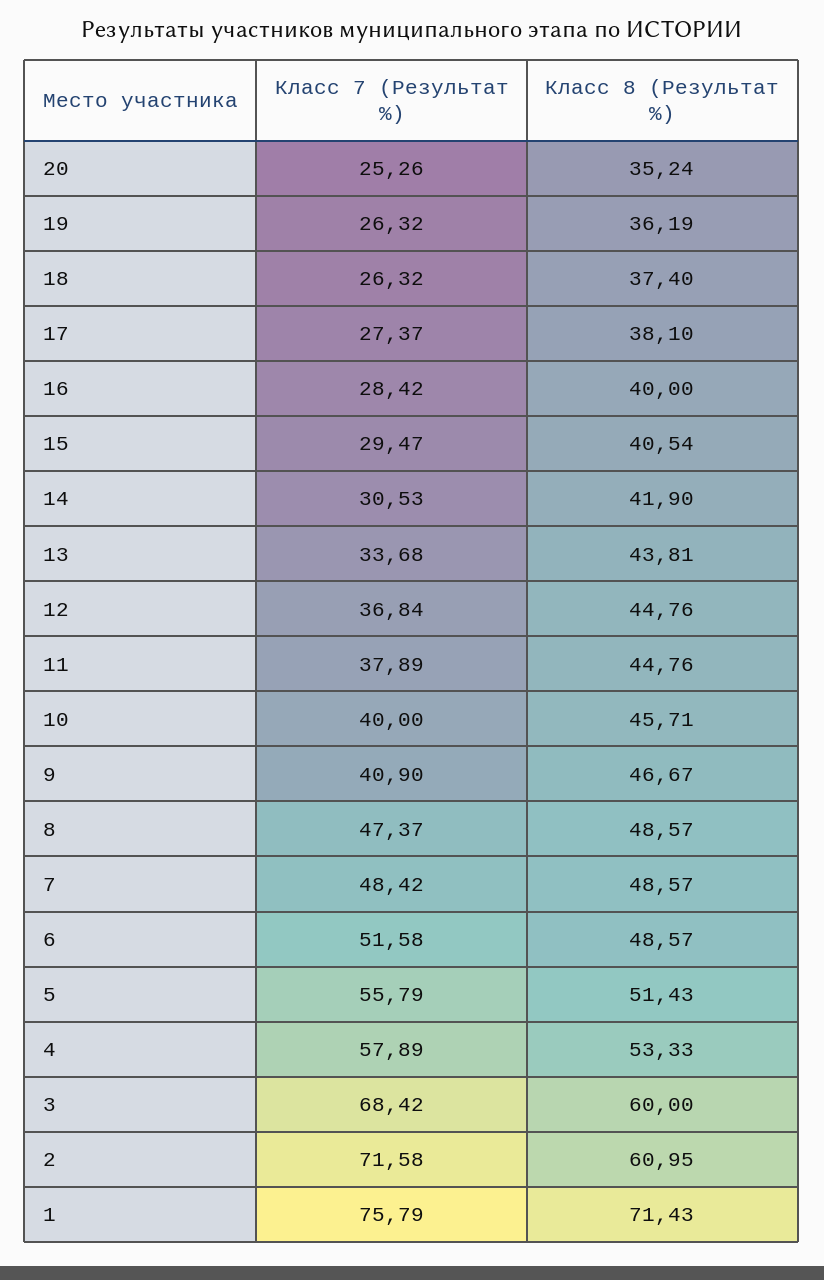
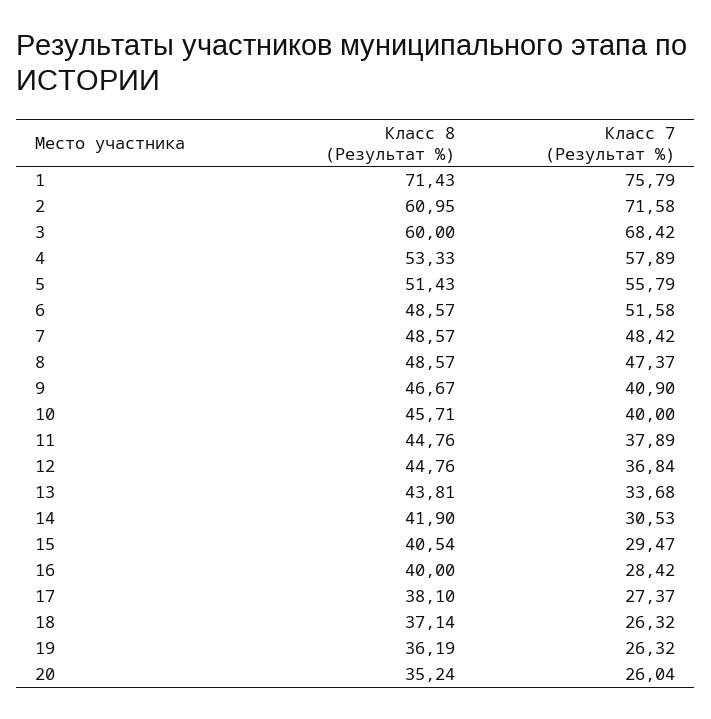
Класс 7 (Результат %), 20: 25.26 -> 26.04
Класс 8 (Результат %), 18: 37.4 -> 37.14

